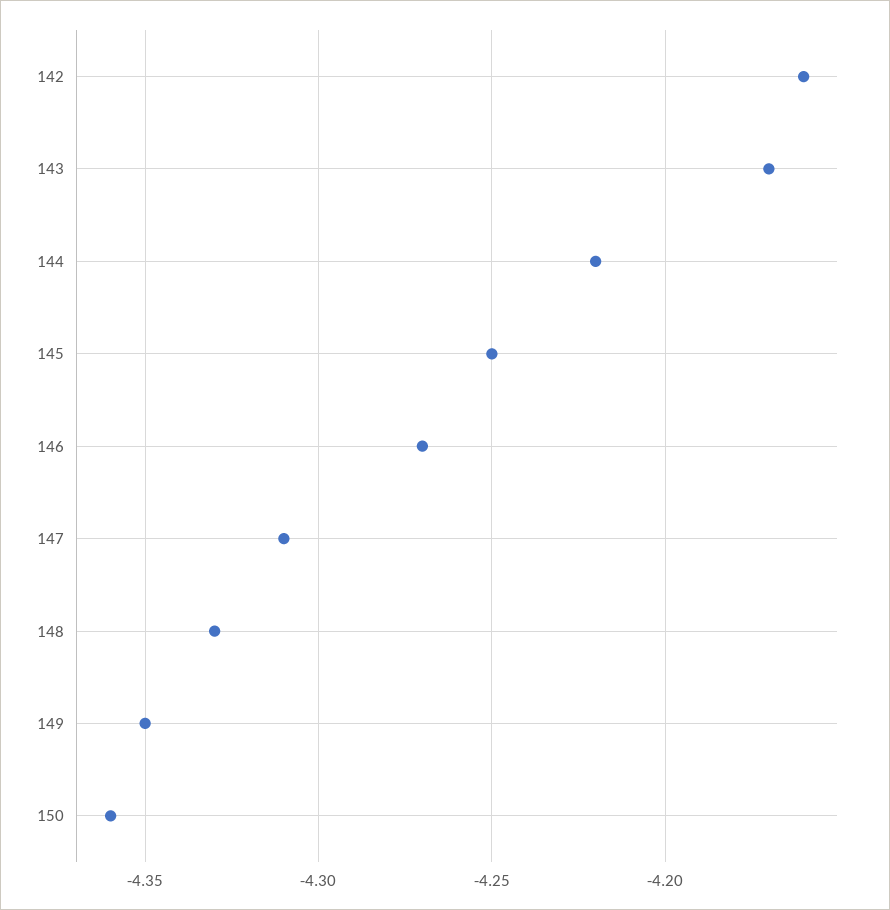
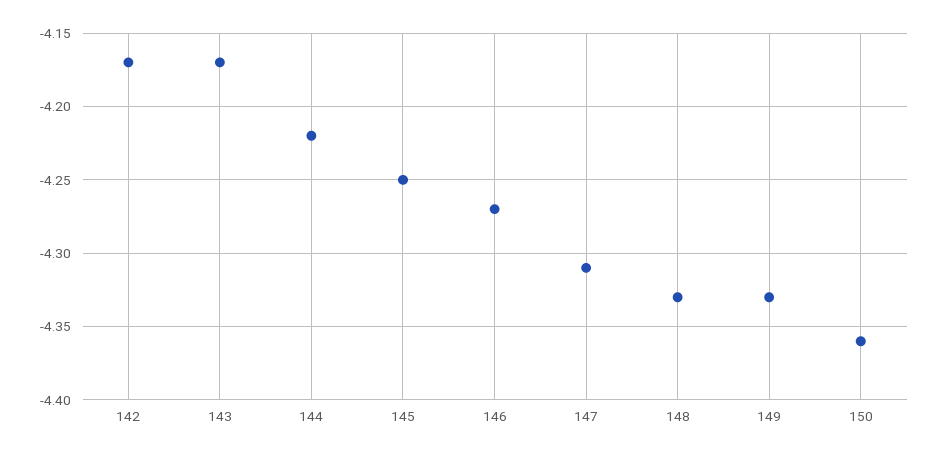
142: -4.16 -> -4.17
149: -4.35 -> -4.33

